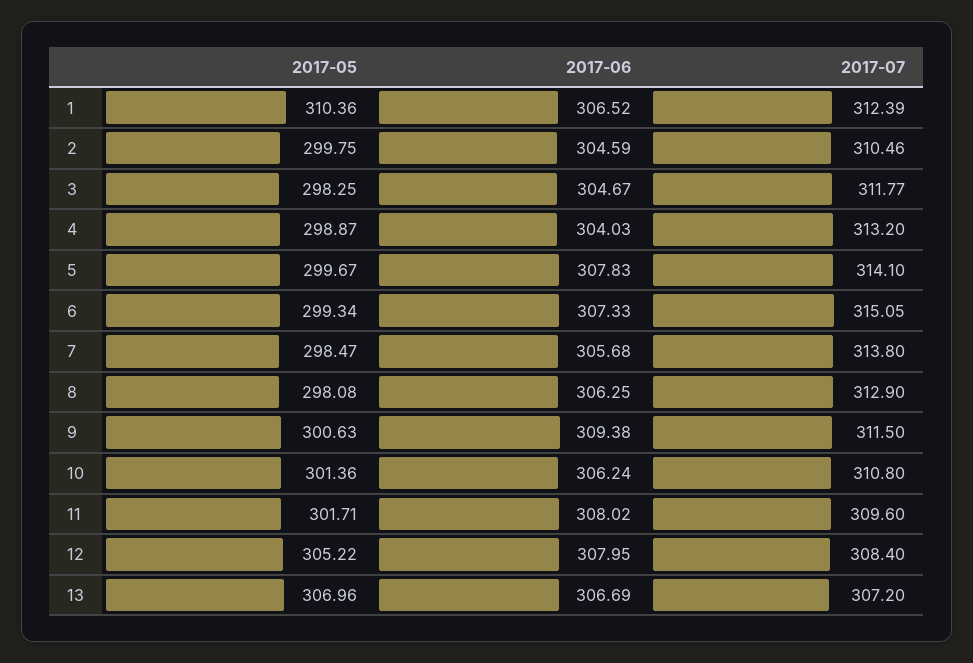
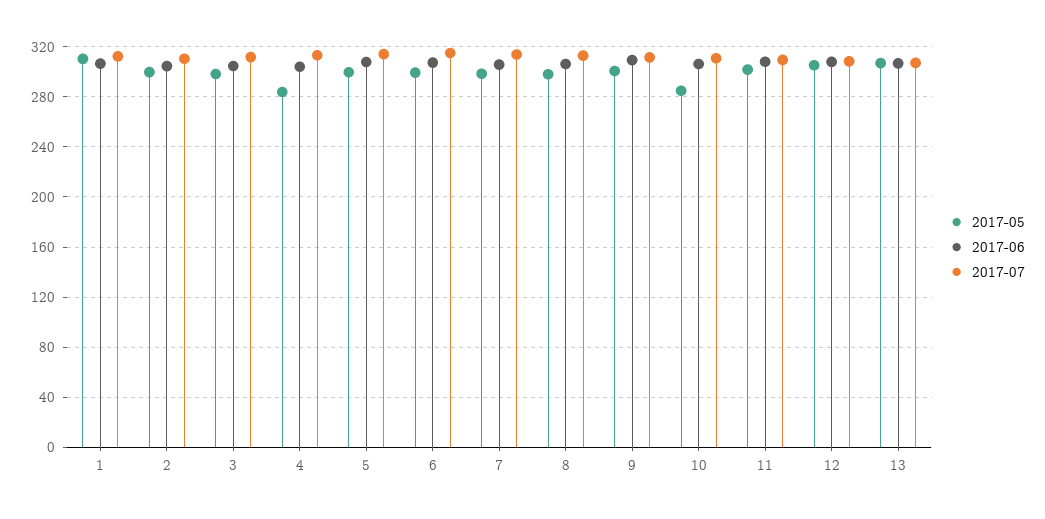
2017-05, 4: 298.87 -> 285
2017-05, 10: 301.36 -> 285

